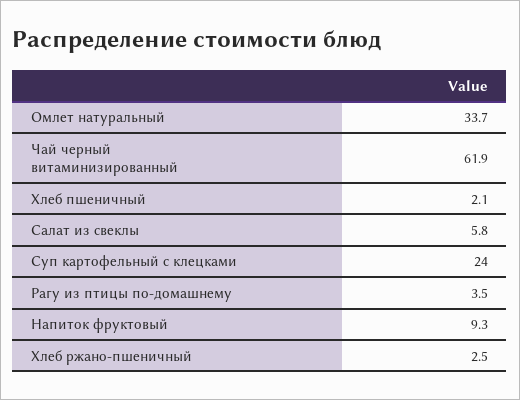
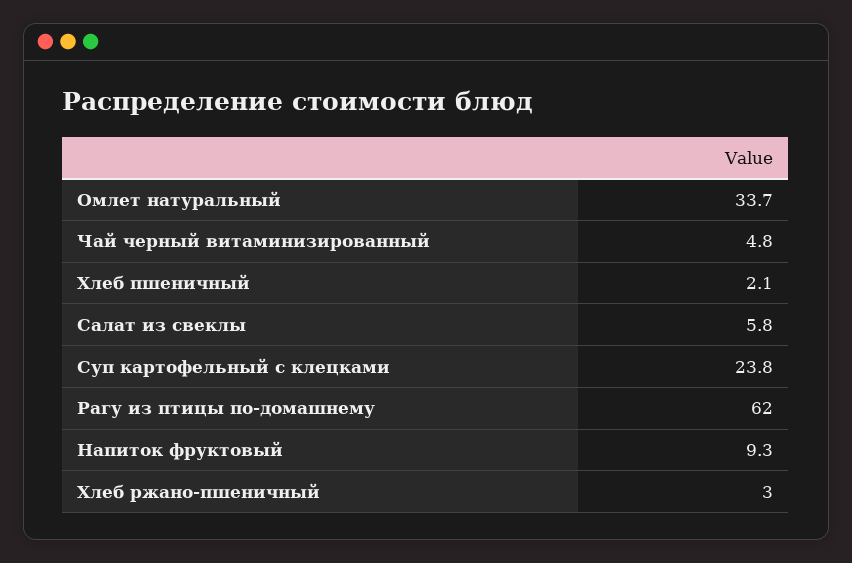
Чай черный витаминизированный: 61.9 -> 4.8
Суп картофельный с клецками: 24 -> 23.8
Рагу из птицы по-домашнему: 3.5 -> 62
Хлеб ржано-пшеничный: 2.5 -> 3

